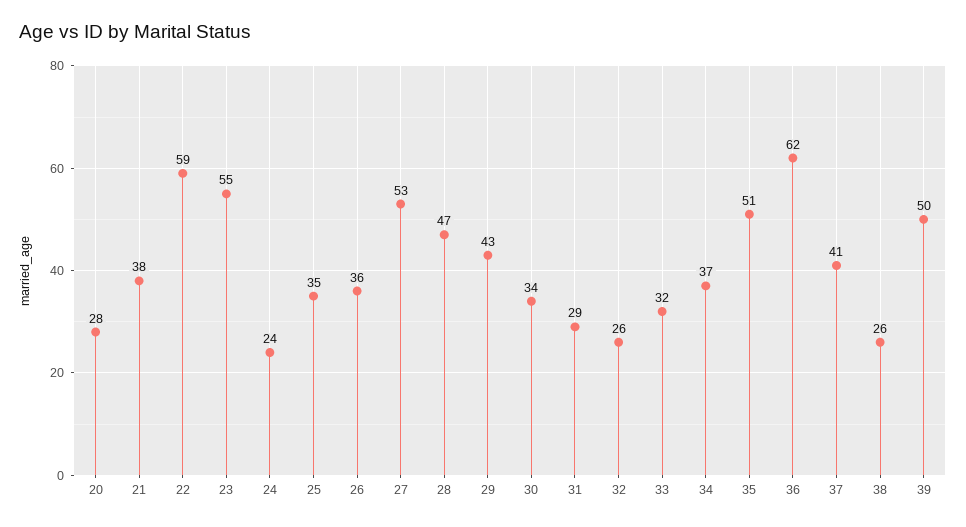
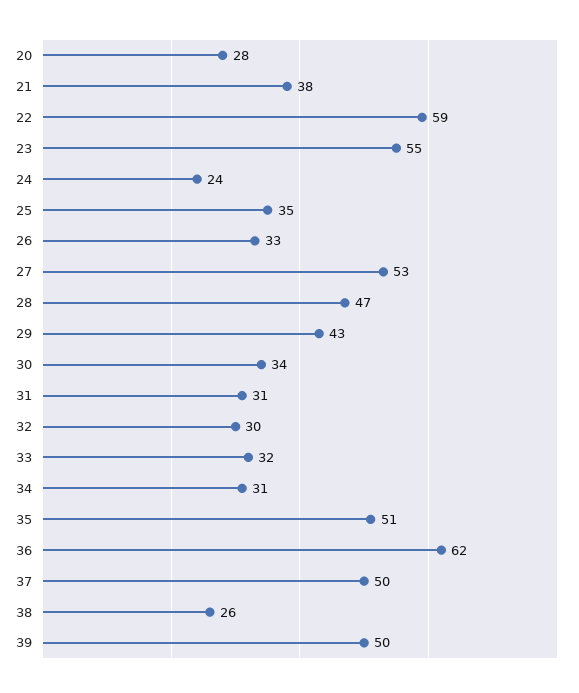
26: 36 -> 33
31: 29 -> 31
32: 26 -> 30
34: 37 -> 31
37: 41 -> 50

